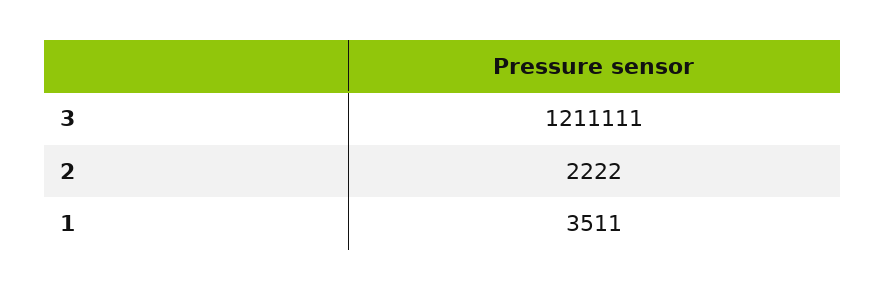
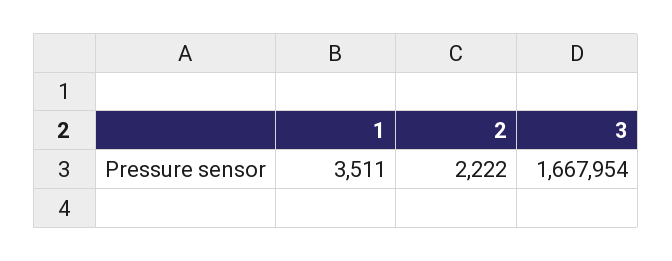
3: 1211111 -> 1667954

